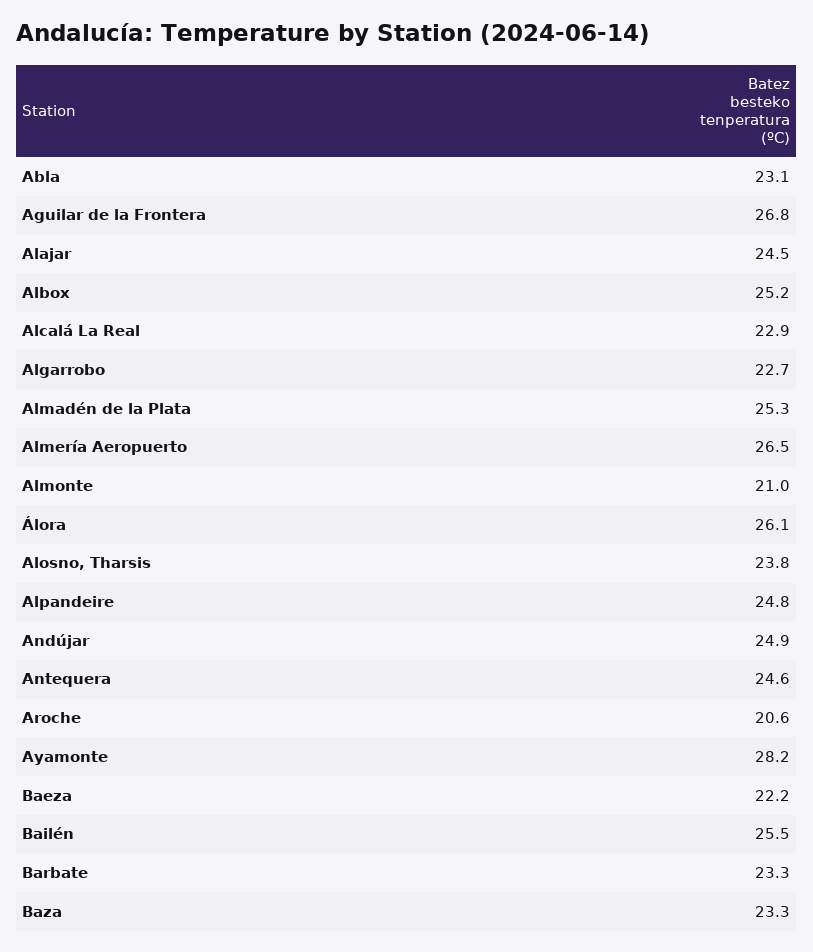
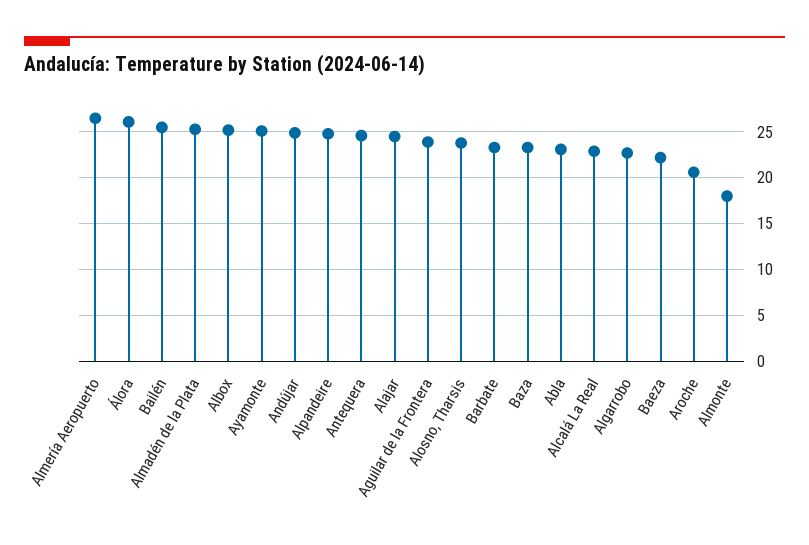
Aguilar de la Frontera: 26.8 -> 24
Almonte: 21 -> 18
Ayamonte: 28.2 -> 25

